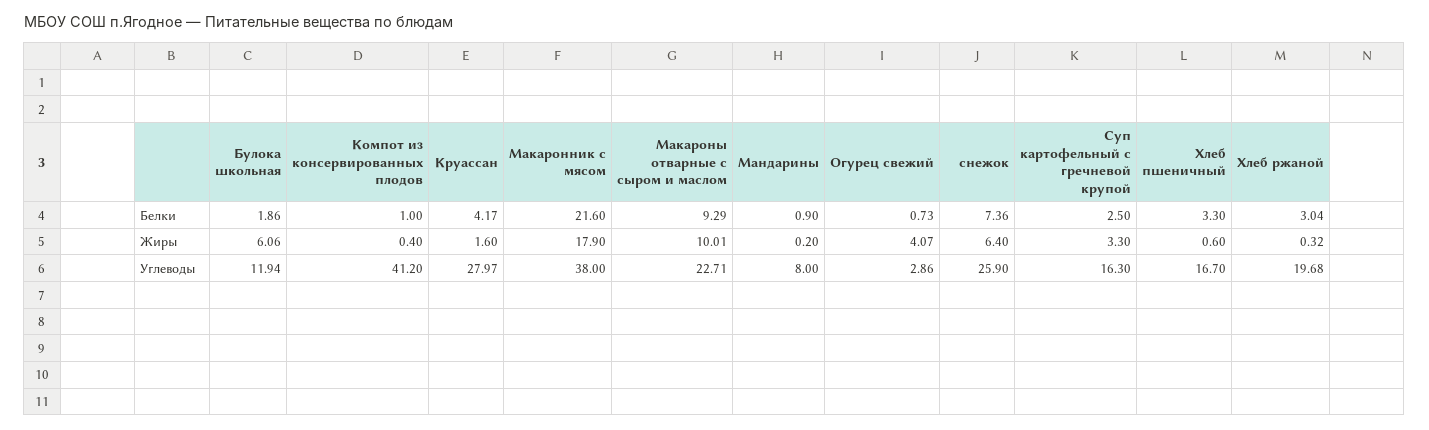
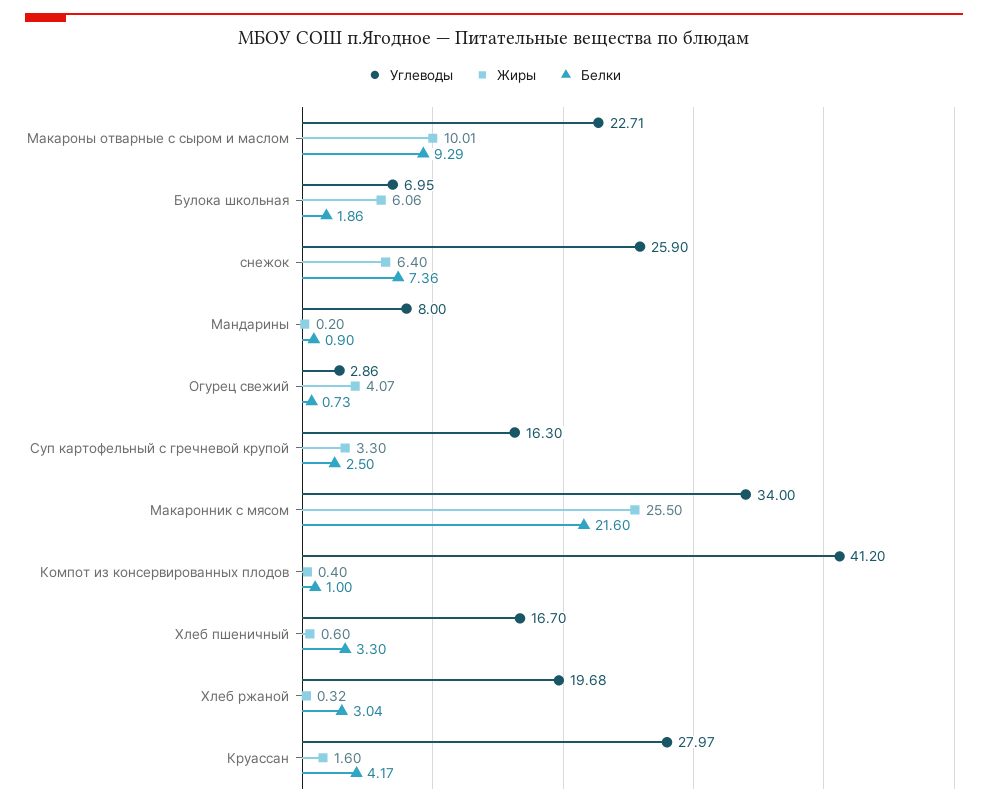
Жиры, Макаронник с мясом: 17.9 -> 25.5
Углеводы, Булока школьная: 11.94 -> 6.95
Углеводы, Макаронник с мясом: 38 -> 34

